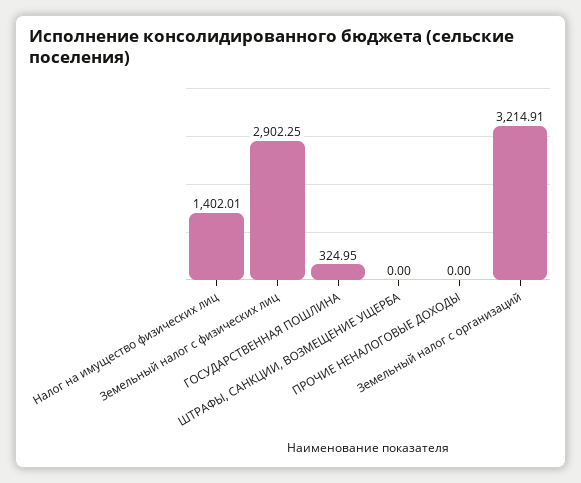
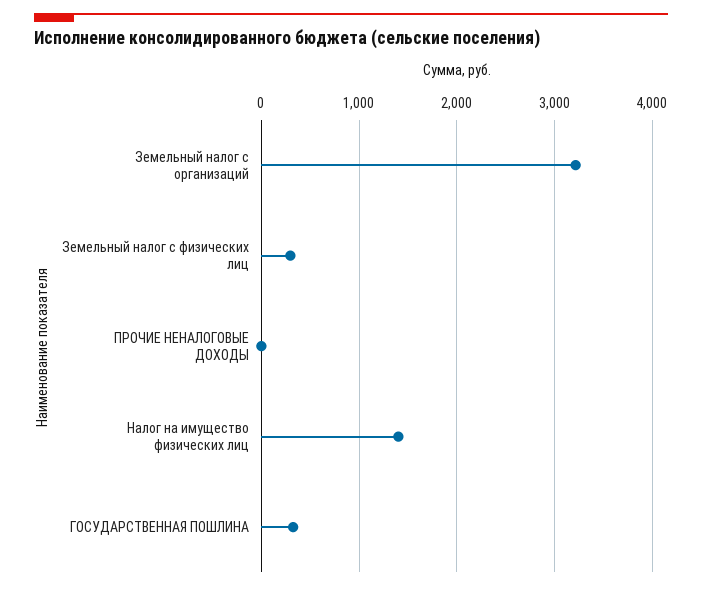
Земельный налог с физических лиц: 2902.25 -> 300
ШТРАФЫ, САНКЦИИ, ВОЗМЕЩЕНИЕ УЩЕРБА: 0 -> none

